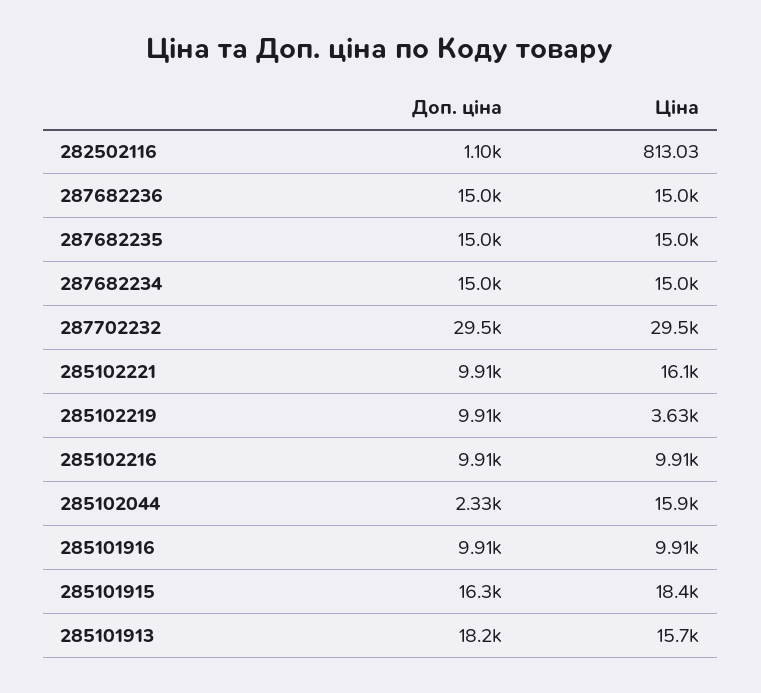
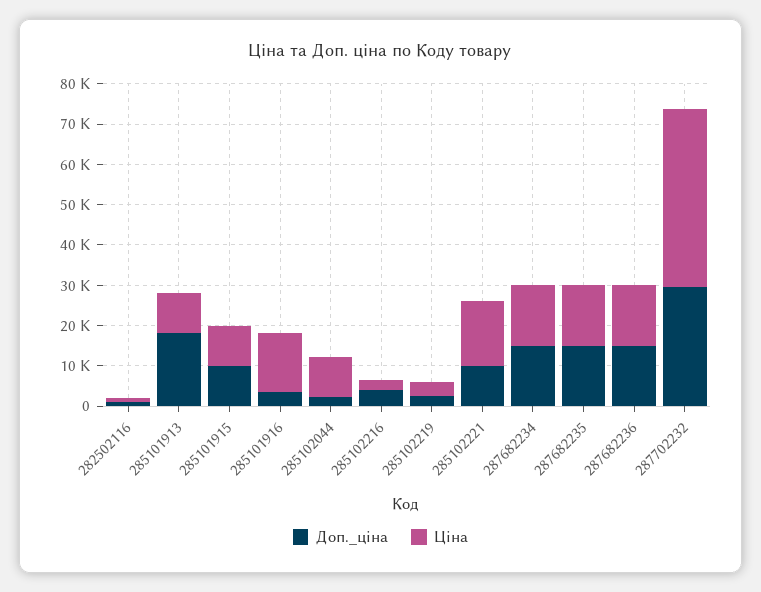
Ціна, 287702232: 29500 -> 44000
Доп. ціна, 285102219: 9910 -> 2000
Доп. ціна, 285102216: 9910 -> 4000
Ціна, 285102216: 9910 -> 2000
Ціна, 285102044: 15900 -> 10000
Доп. ціна, 285101916: 9910 -> 4000
Ціна, 285101916: 9910 -> 14000
Доп. ціна, 285101915: 16300 -> 10000
Ціна, 285101915: 18400 -> 10000
Ціна, 285101913: 15700 -> 10000

